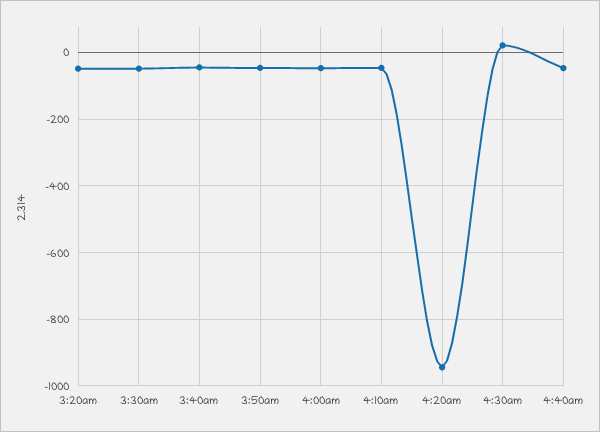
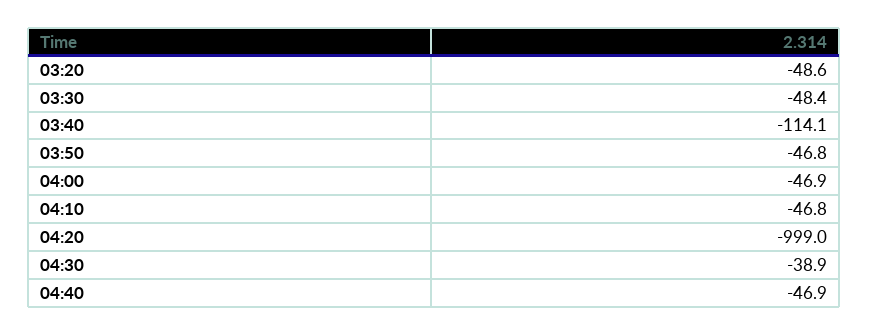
3:40am: -40 -> -114.1
4:20am: -940 -> -999
4:30am: 20 -> -38.9

